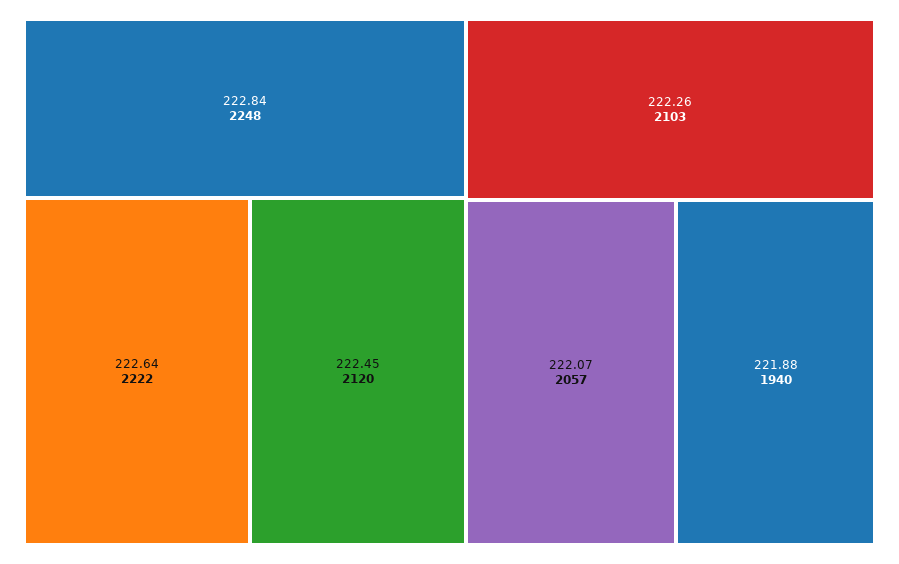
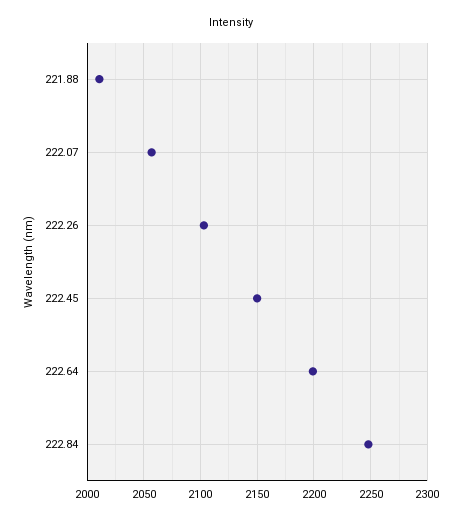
222.64: 2222 -> 2200
222.45: 2120 -> 2150
221.88: 1940 -> 2010

